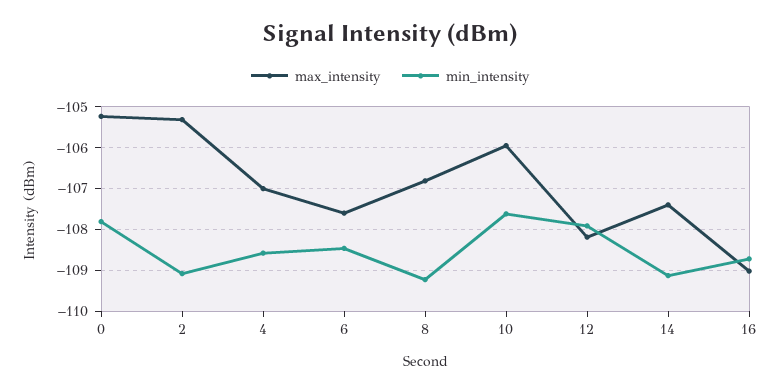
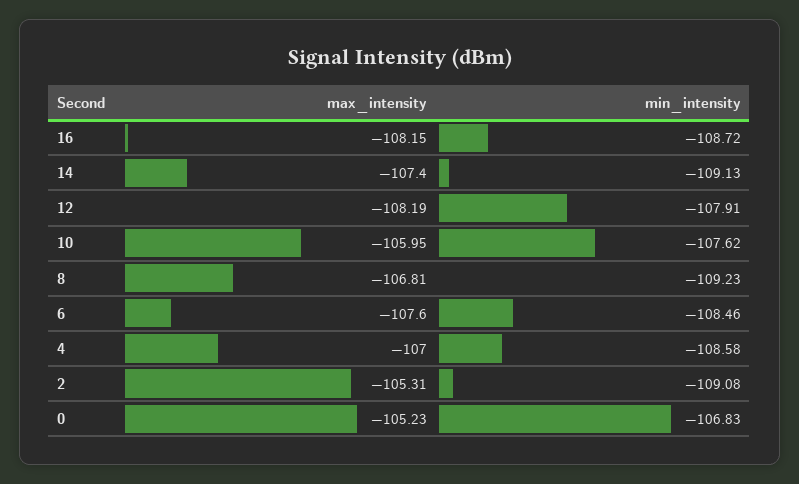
min_intensity, 0: -107.8 -> -106.83
max_intensity, 16: -109 -> -108.15

